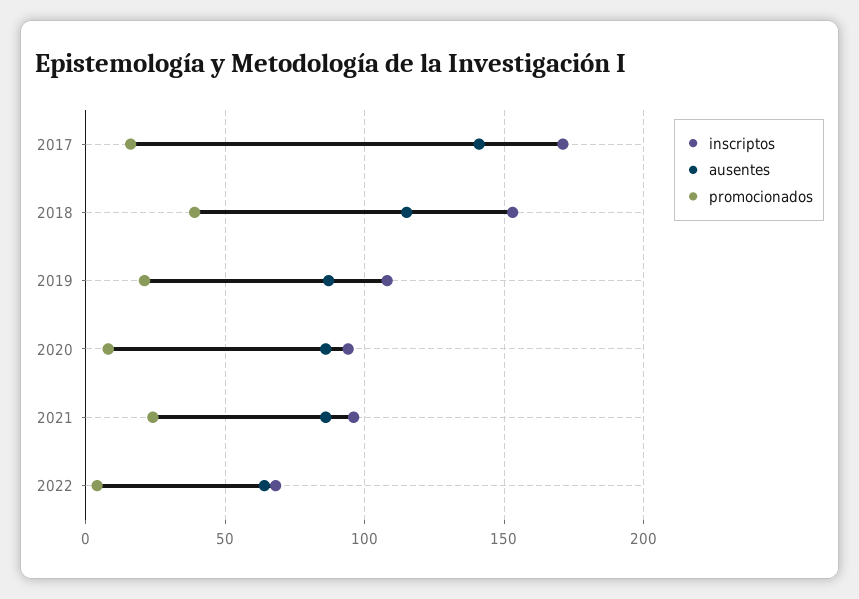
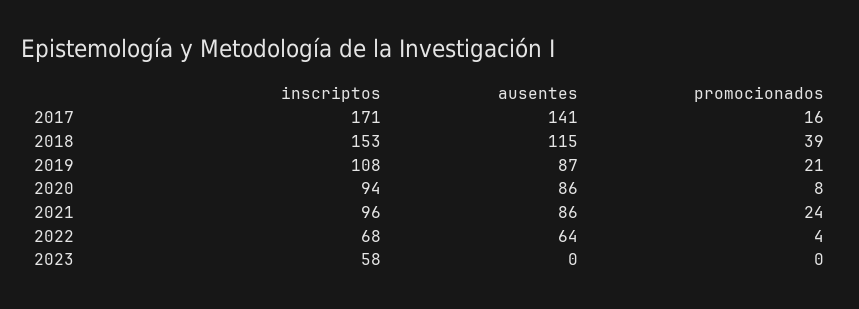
inscriptos, 2023: none -> 58
ausentes, 2023: none -> 0
promocionados, 2023: none -> 0

